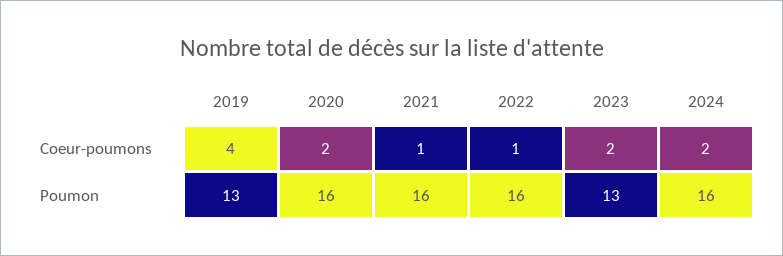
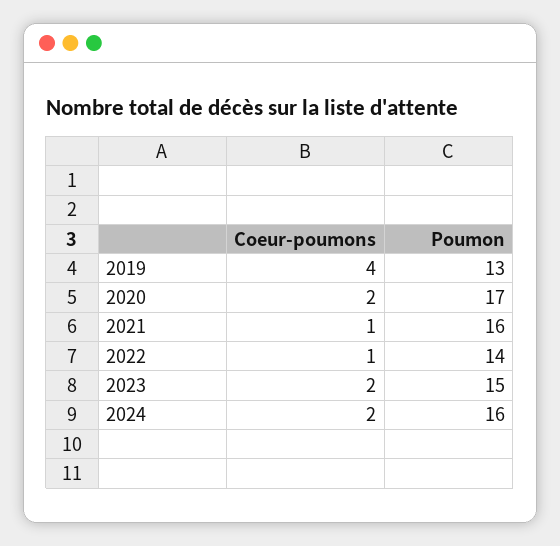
2020, Poumon: 16 -> 17
2022, Poumon: 16 -> 14
2023, Poumon: 13 -> 15

